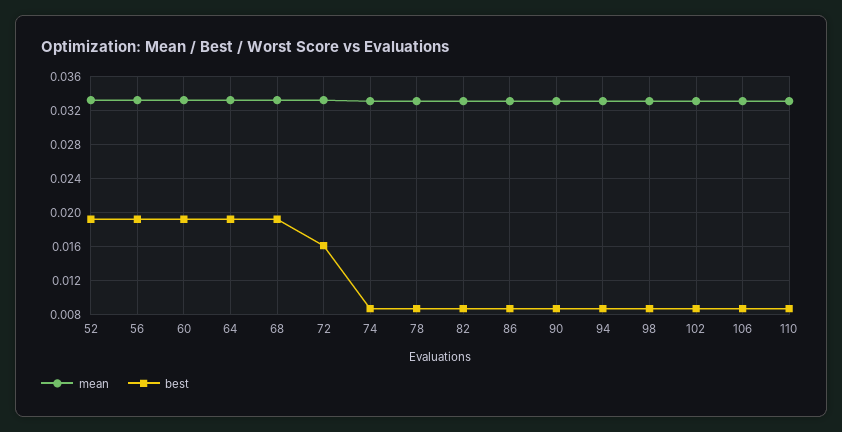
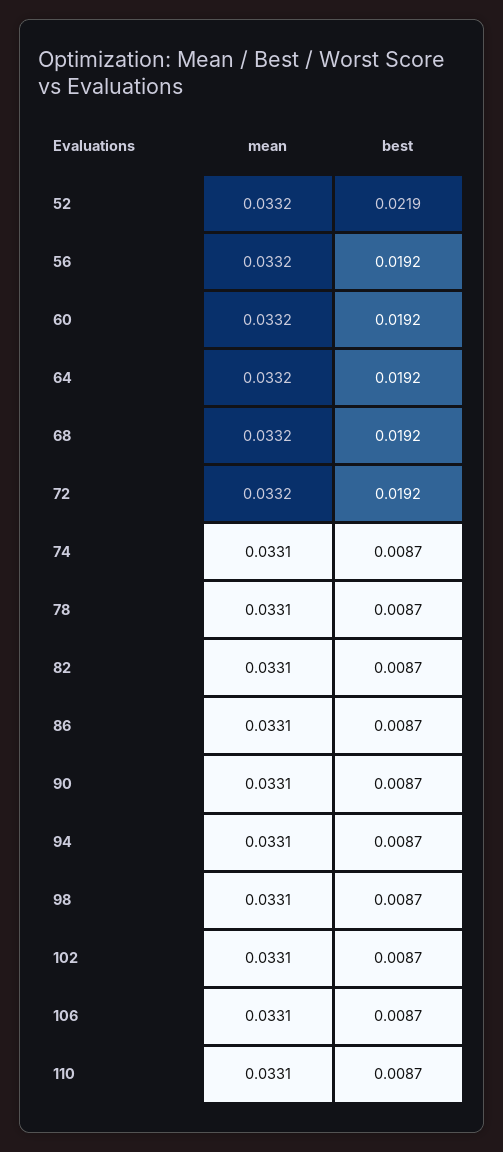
best, 52: 0.019 -> 0.0219
best, 72: 0.016 -> 0.0192

